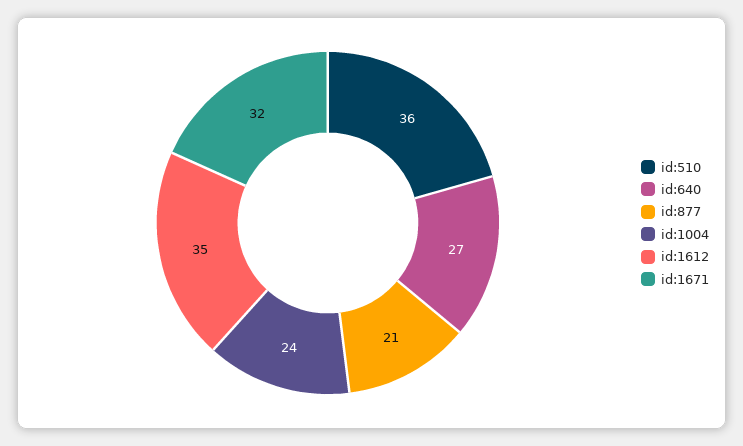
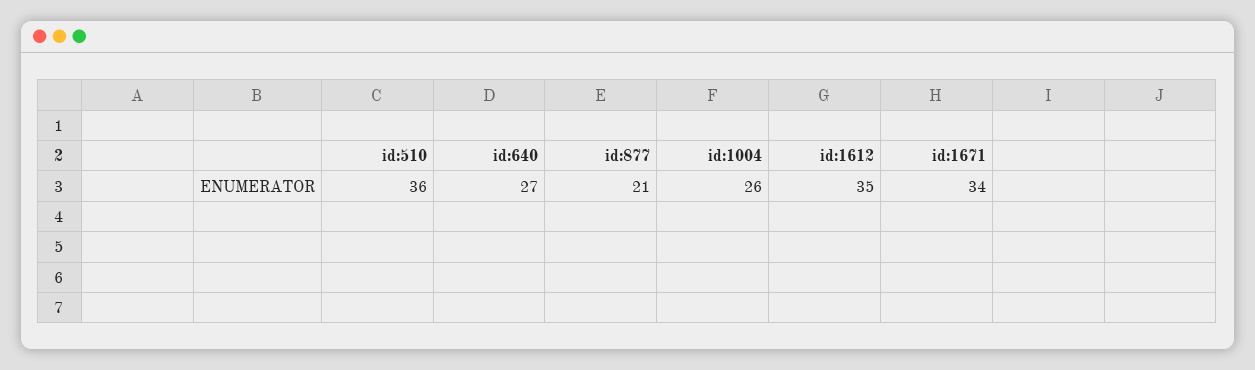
id:1004: 24 -> 26
id:1671: 32 -> 34

